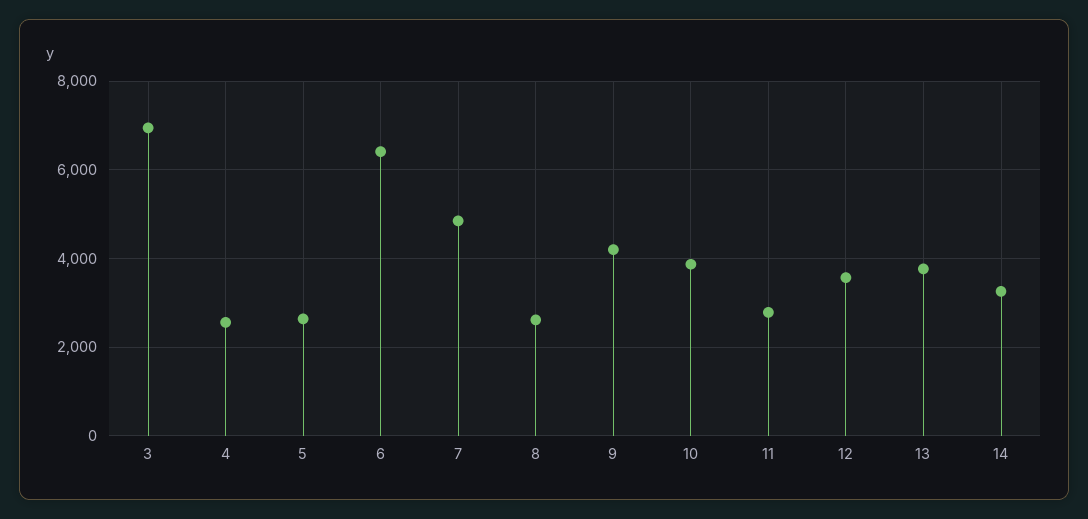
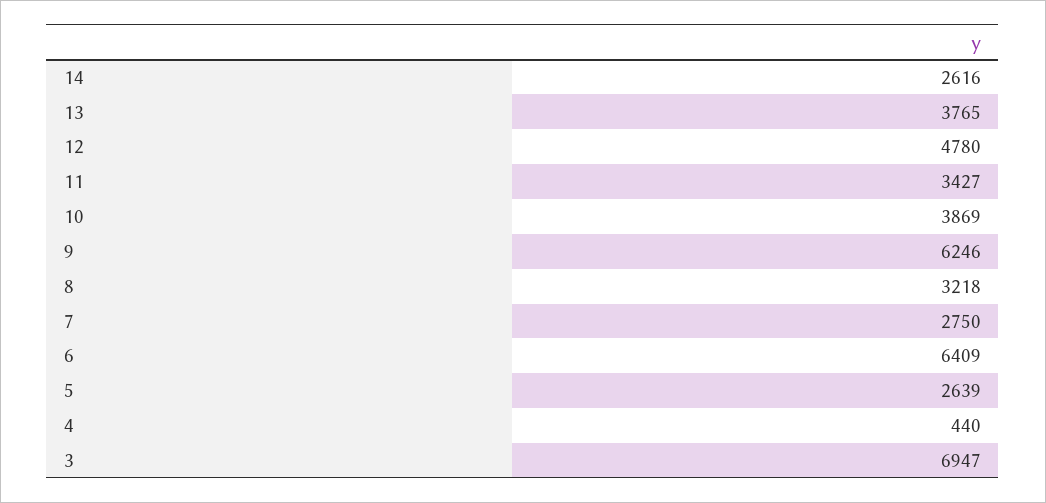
4: 2600 -> 440
7: 4800 -> 2750
8: 2600 -> 3218
9: 4200 -> 6246
11: 2800 -> 3427
12: 3600 -> 4780
14: 3200 -> 2616

